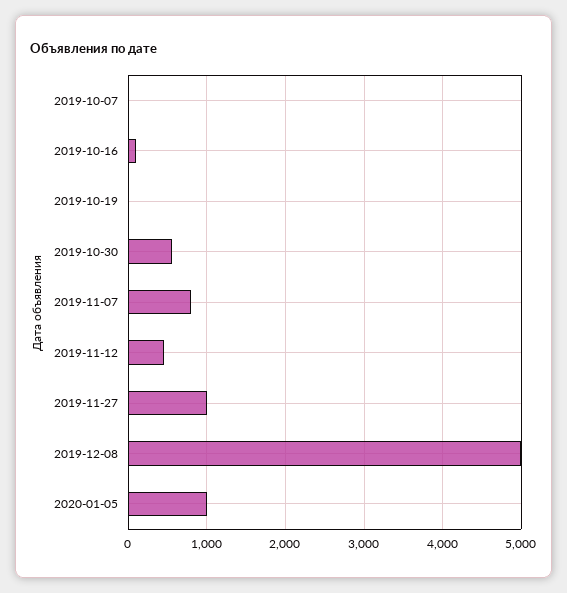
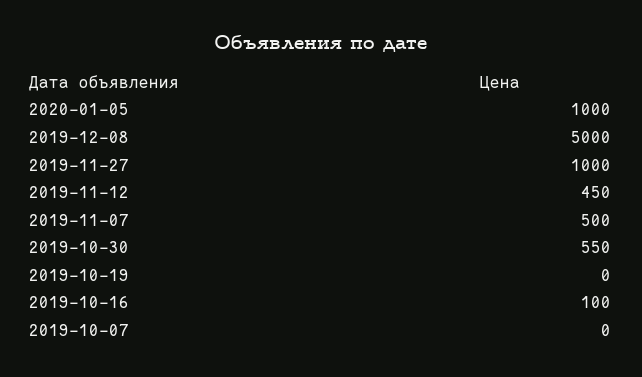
2019-11-07: 800 -> 500

